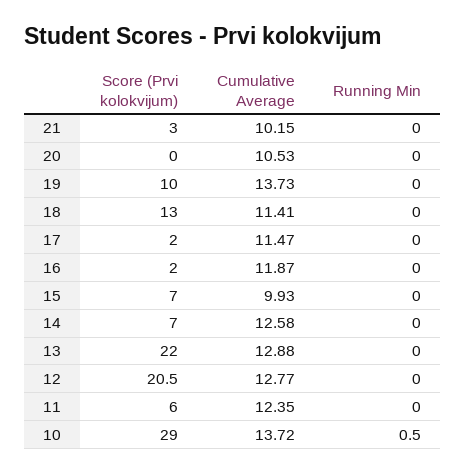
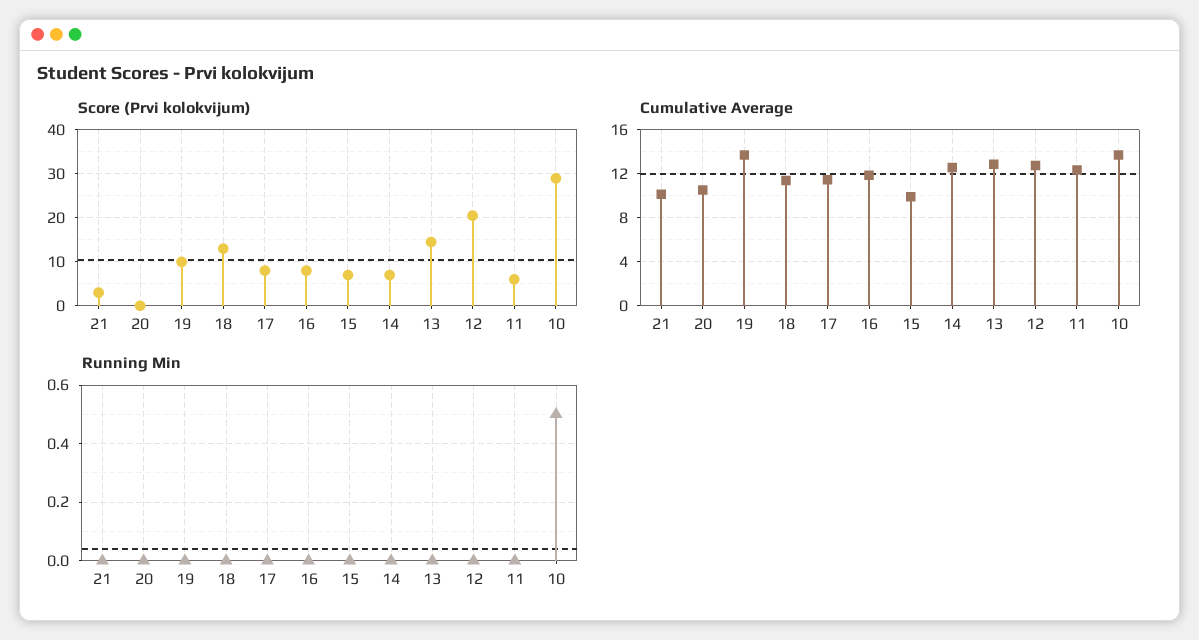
Score (Prvi kolokvijum), 17: 2 -> 8
Score (Prvi kolokvijum), 16: 2 -> 8
Score (Prvi kolokvijum), 13: 22 -> 14

